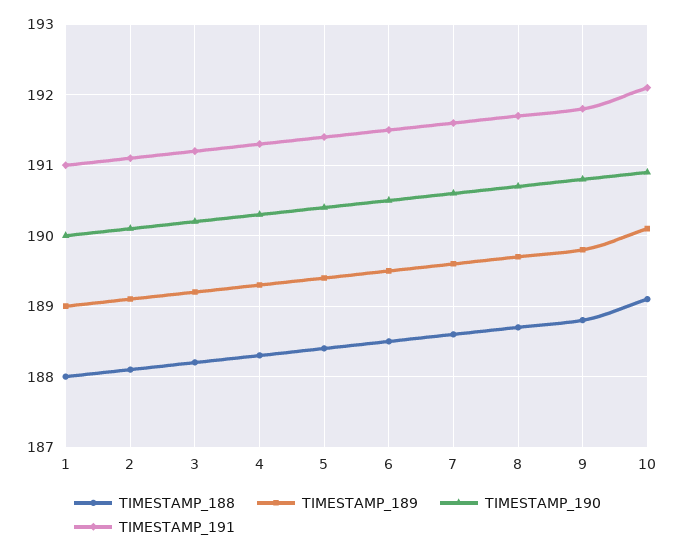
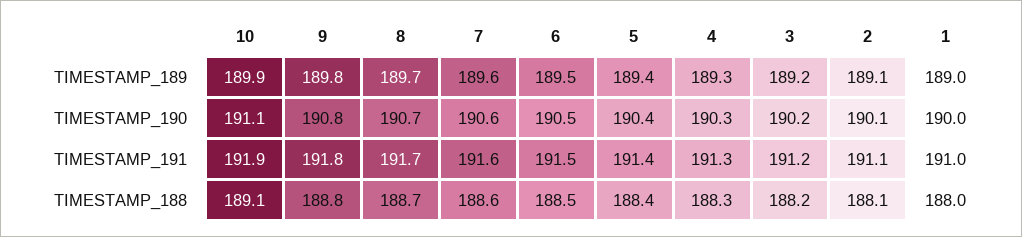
TIMESTAMP_189, 10: 190.1 -> 189.9
TIMESTAMP_190, 10: 190.9 -> 191.1
TIMESTAMP_191, 10: 192.1 -> 191.9

